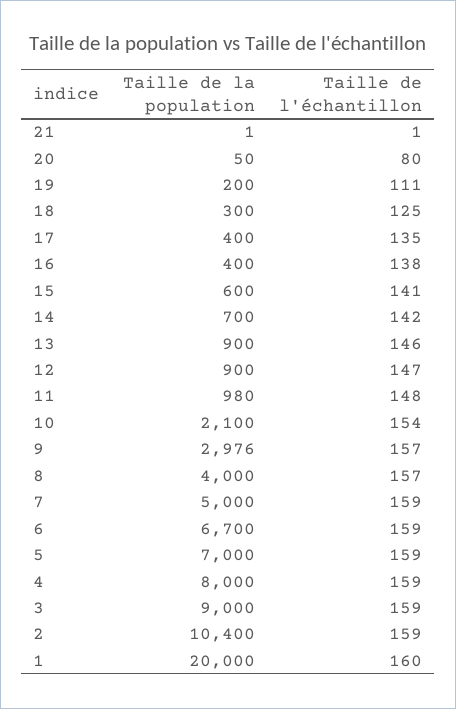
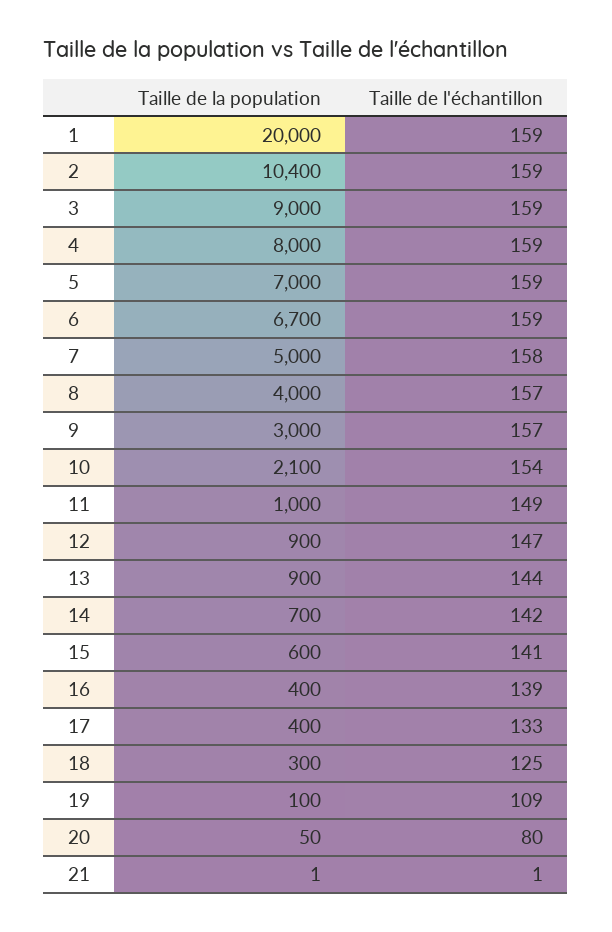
Taille de la population, 19: 200 -> 100
Taille de l'échantillon, 19: 111 -> 109
Taille de l'échantillon, 17: 135 -> 133
Taille de l'échantillon, 16: 138 -> 139
Taille de l'échantillon, 13: 146 -> 144
Taille de la population, 11: 980 -> 1000
Taille de l'échantillon, 11: 148 -> 149
Taille de la population, 9: 2976 -> 3000
Taille de l'échantillon, 7: 159 -> 158
Taille de l'échantillon, 1: 160 -> 159

